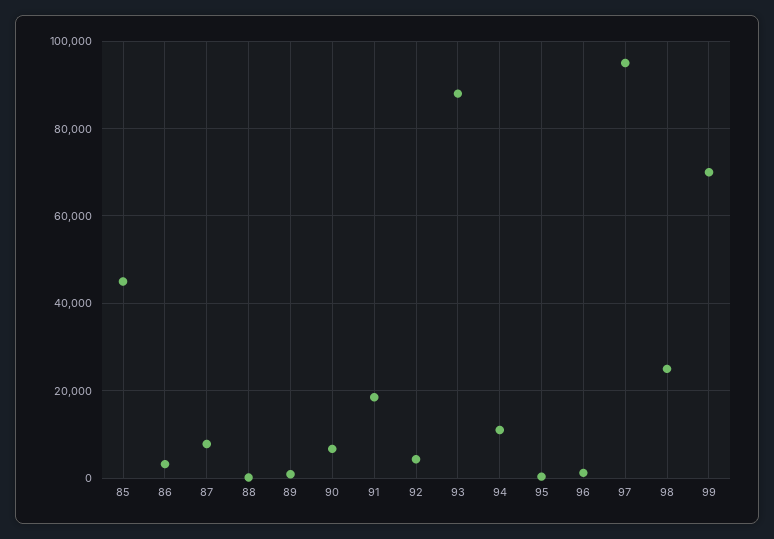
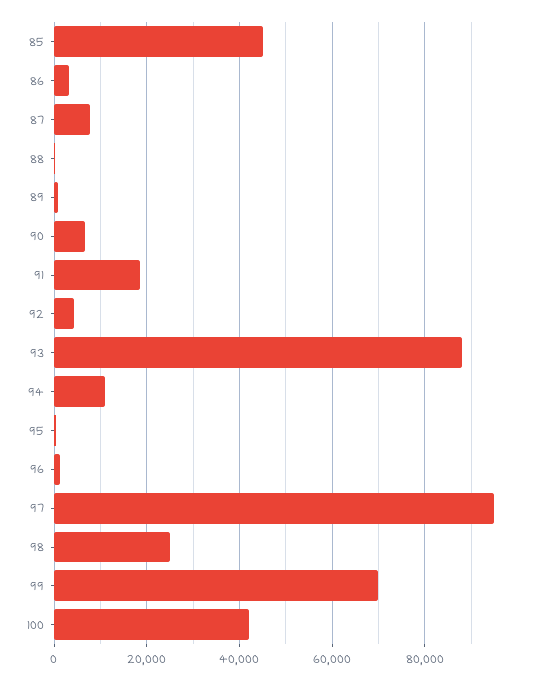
100: none -> 42000

